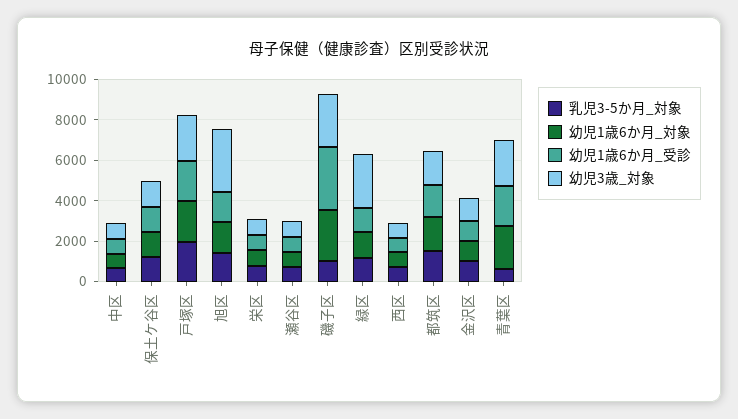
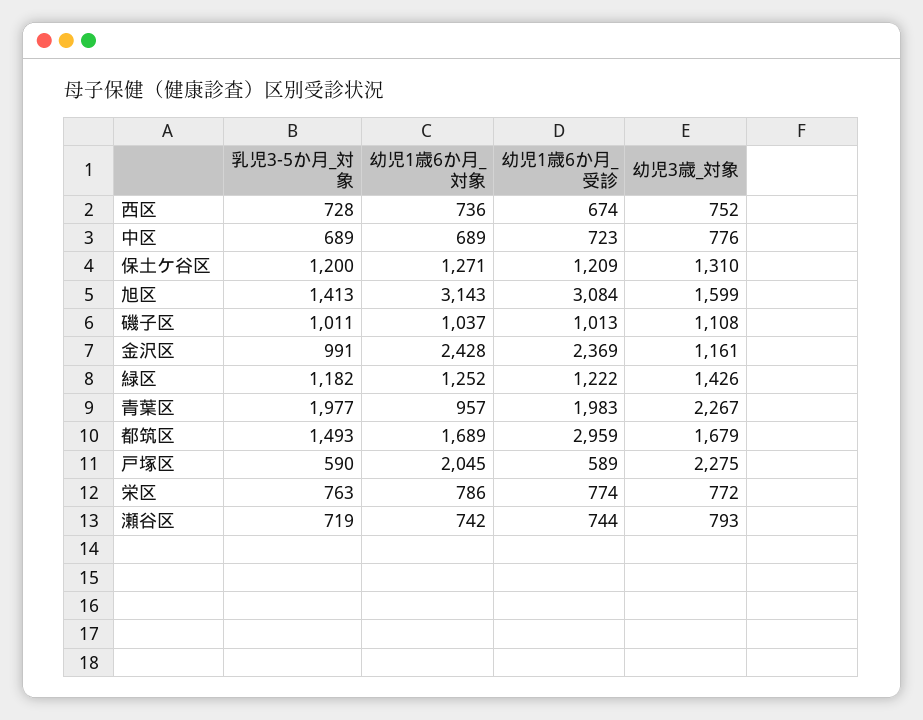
乳児3-5か月_対象, 戸塚区: 2000 -> 590
幼児1歳6か月_受診, 戸塚区: 2000 -> 589
幼児1歳6か月_対象, 旭区: 1500 -> 3143
幼児1歳6か月_受診, 旭区: 1500 -> 3084
幼児3歳_対象, 旭区: 3000 -> 1599
幼児1歳6か月_対象, 磯子区: 2500 -> 1037
幼児1歳6か月_受診, 磯子区: 3000 -> 1013
幼児3歳_対象, 磯子区: 2500 -> 1108
幼児3歳_対象, 緑区: 2500 -> 1426
幼児1歳6か月_受診, 都筑区: 1500 -> 2959
幼児1歳6か月_対象, 金沢区: 1000 -> 2428
幼児1歳6か月_受診, 金沢区: 1000 -> 2369
乳児3-5か月_対象, 青葉区: 500 -> 1977
幼児1歳6か月_対象, 青葉区: 2000 -> 957

